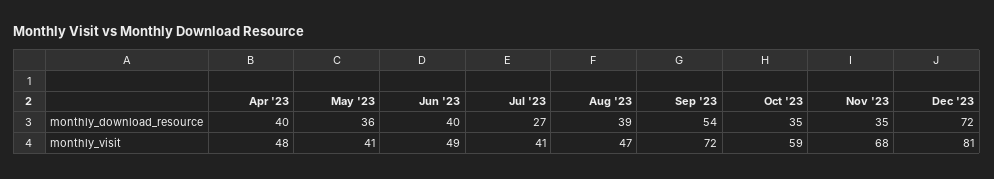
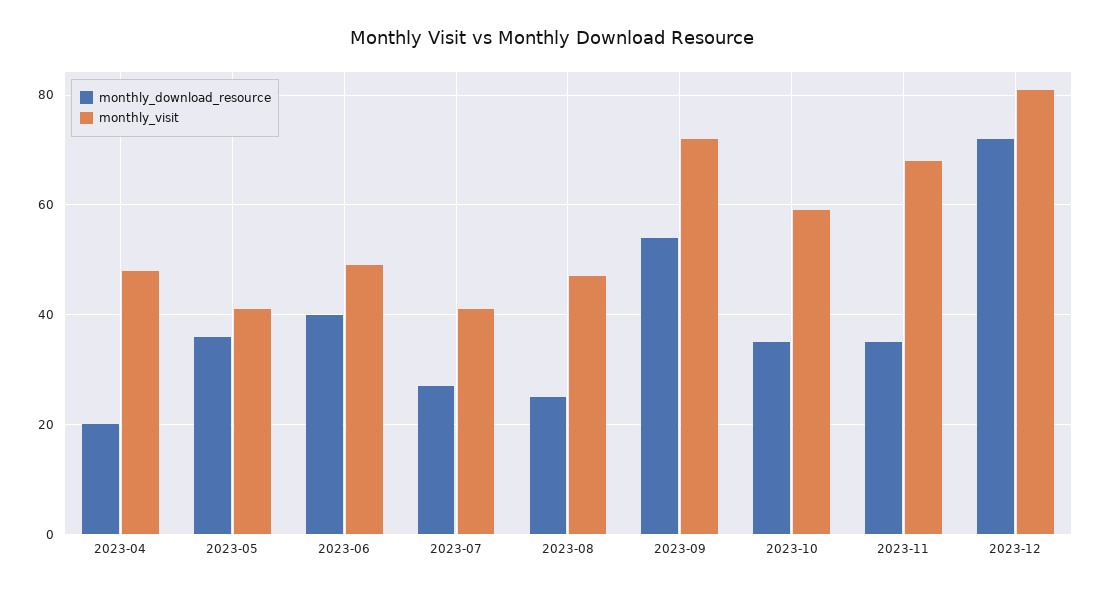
monthly_download_resource, Apr '23: 40 -> 20
monthly_download_resource, Aug '23: 39 -> 25

